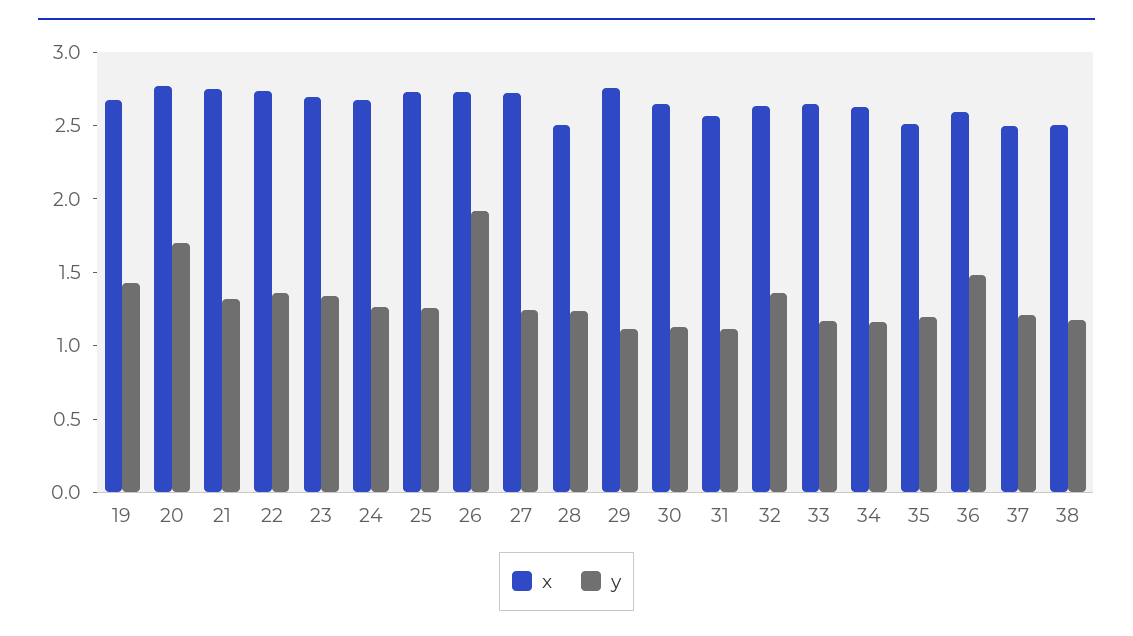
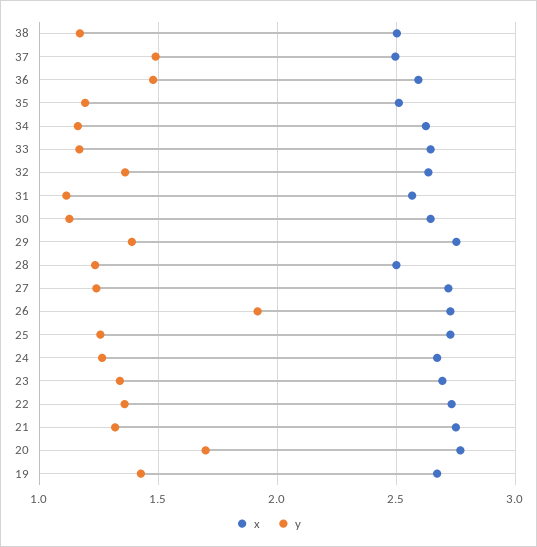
y, 29: 1.1 -> 1.4
y, 37: 1.2 -> 1.5

